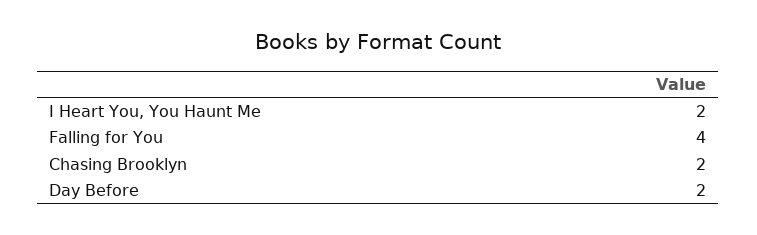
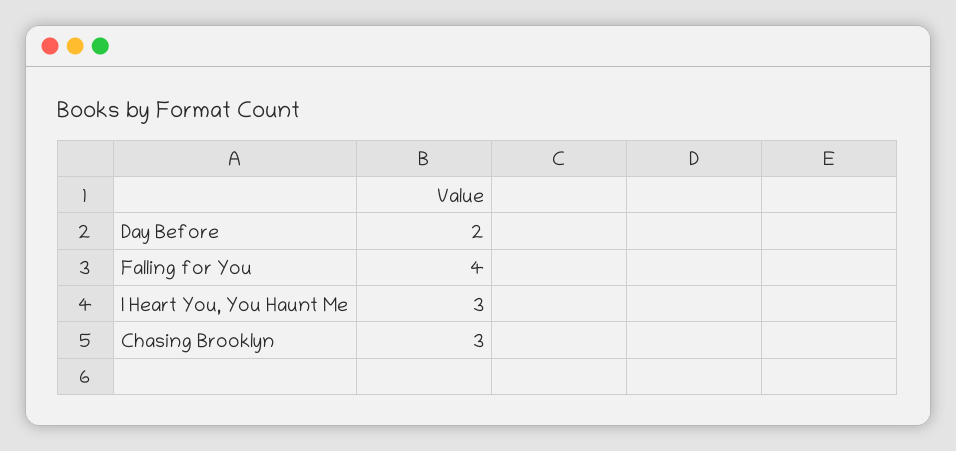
I Heart You, You Haunt Me: 2 -> 3
Chasing Brooklyn: 2 -> 3

